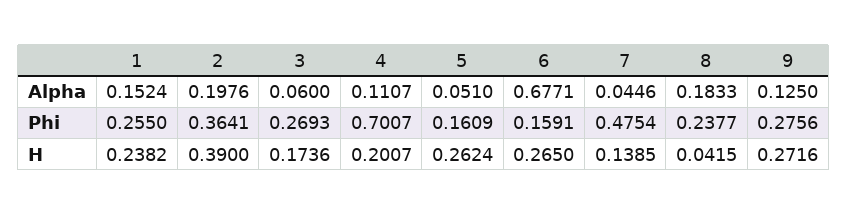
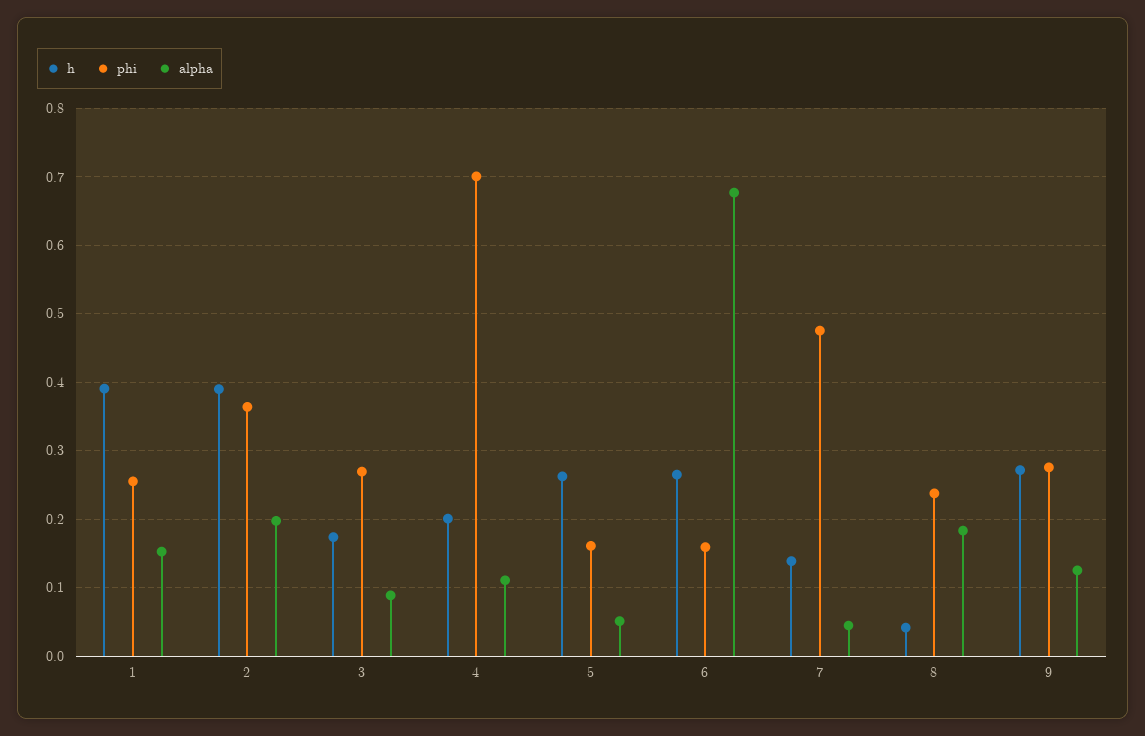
Alpha, 3: 0.06 -> 0.09
H, 1: 0.2382 -> 0.39

